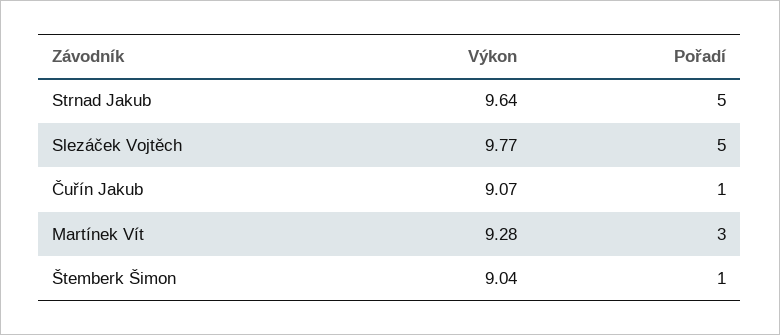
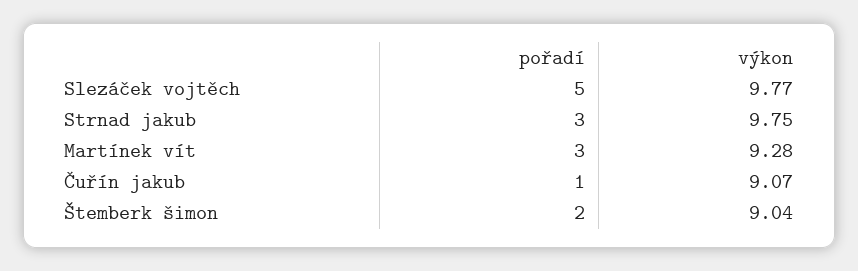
Výkon, Strnad Jakub: 9.64 -> 9.75
Pořadí, Strnad Jakub: 5 -> 3
Pořadí, Štemberk Šimon: 1 -> 2

